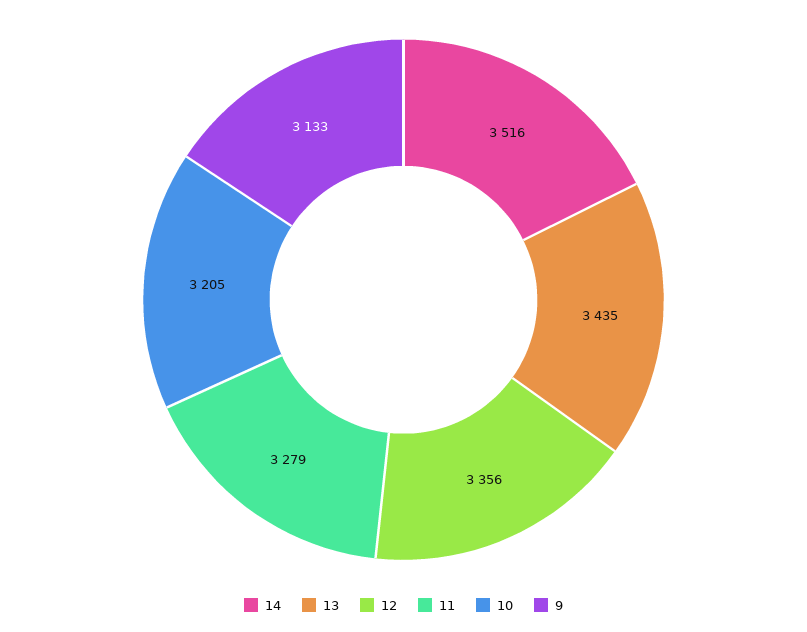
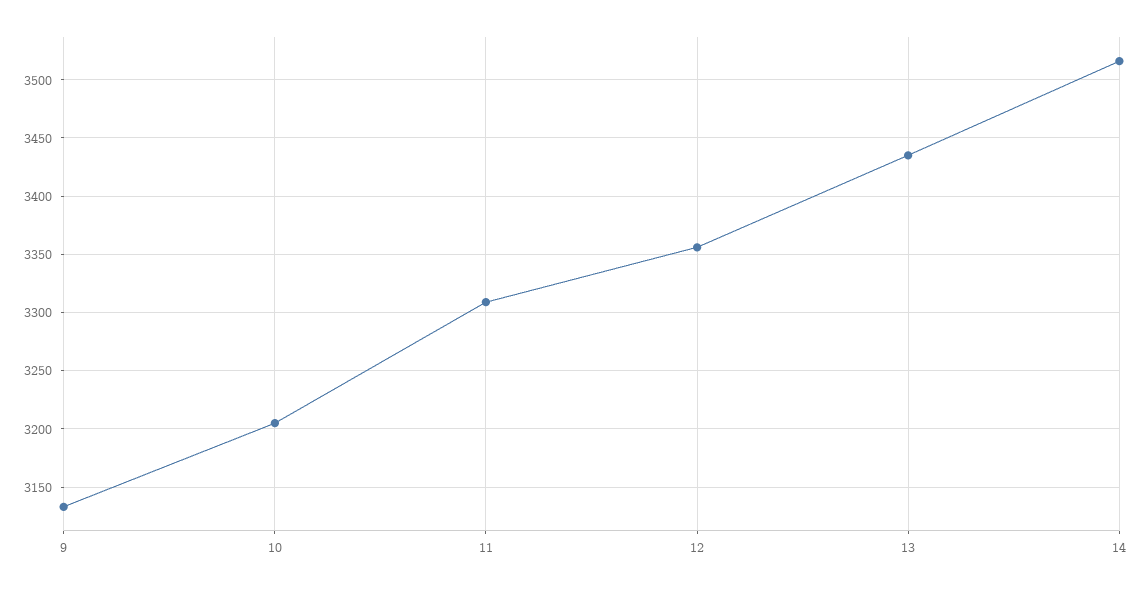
11: 3279 -> 3310

